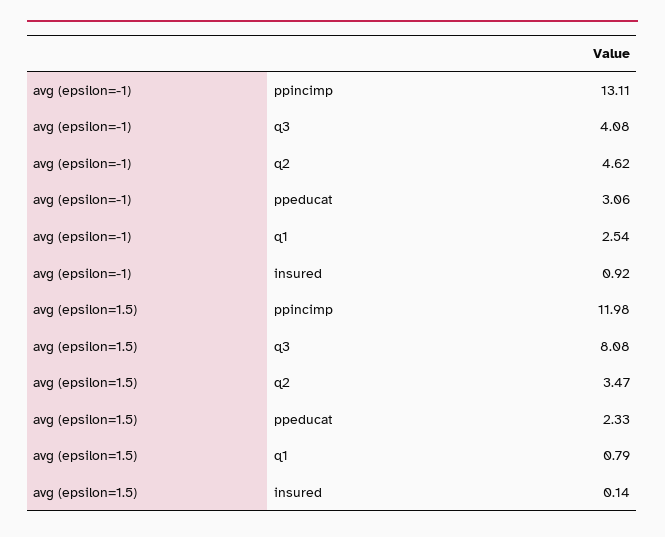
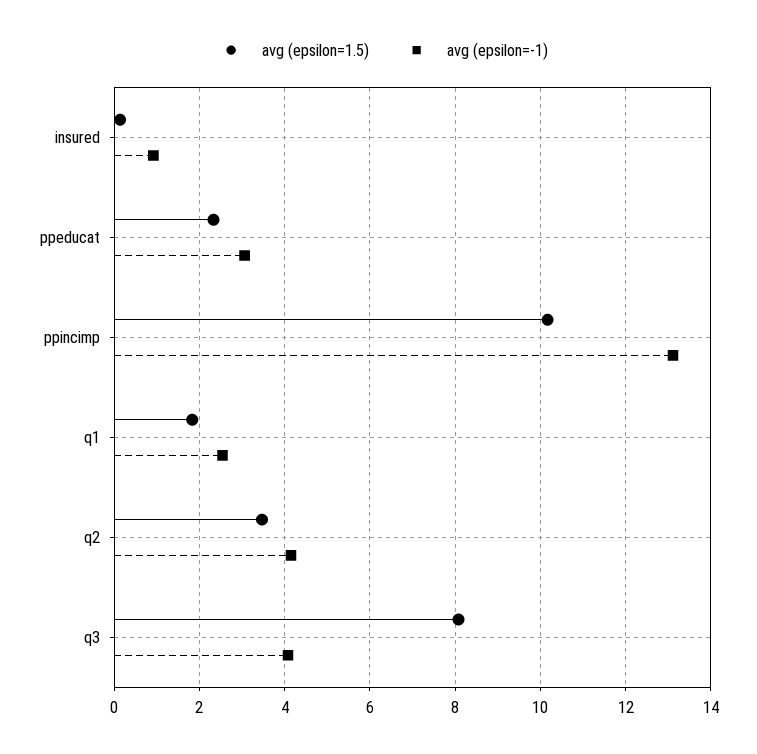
avg (epsilon=-1), q2: 4.62 -> 4.2
avg (epsilon=1.5), ppincimp: 11.98 -> 10.2
avg (epsilon=1.5), q1: 0.79 -> 1.8

